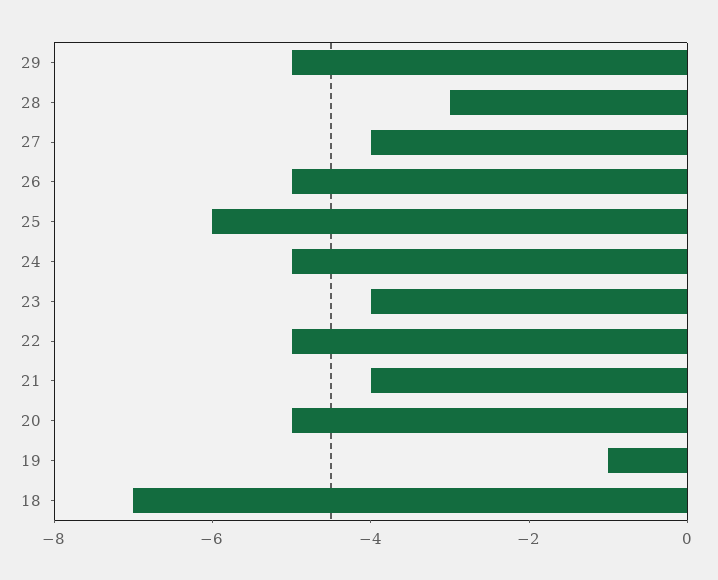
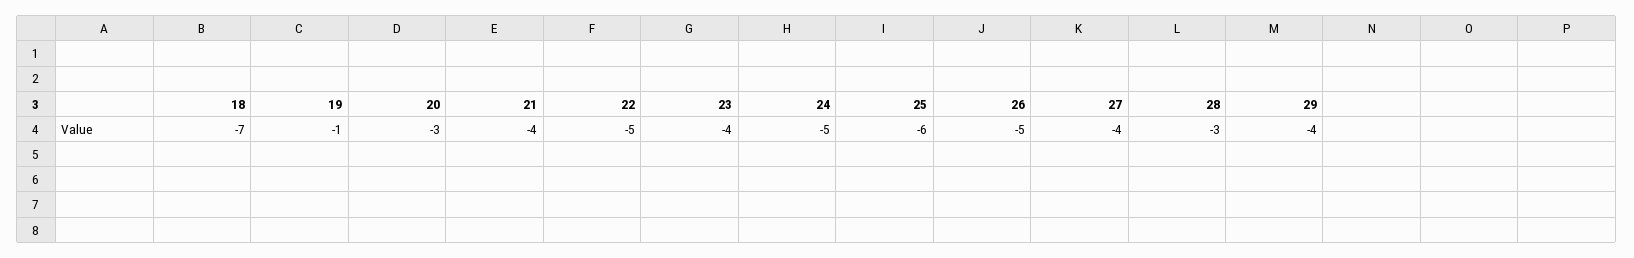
29: -5 -> -4
20: -5 -> -3

